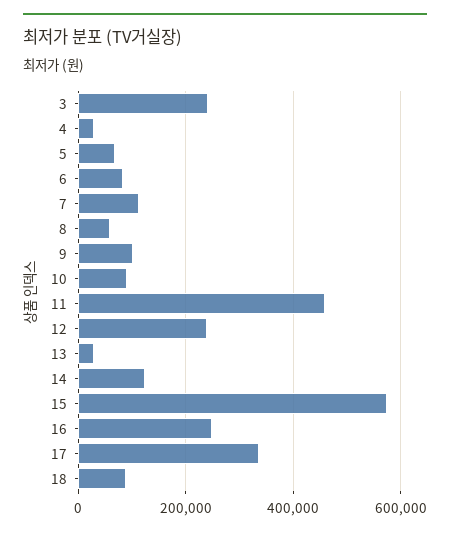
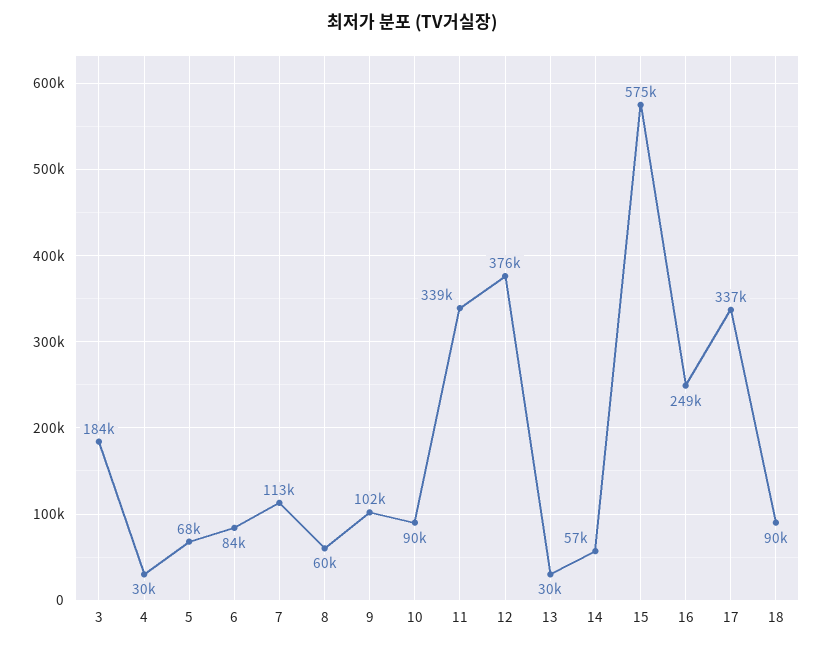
3: 240000 -> 184000
11: 460000 -> 339000
12: 240000 -> 376000
14: 120000 -> 57000

